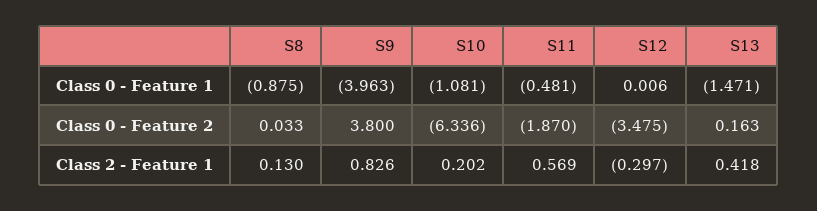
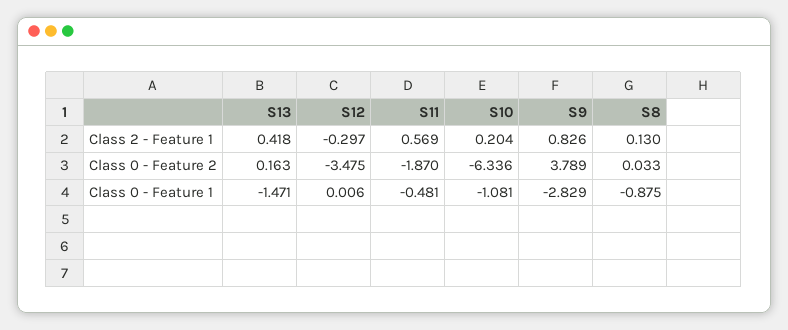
S9, Class 0 - Feature 1: -3.963 -> -2.829
S9, Class 0 - Feature 2: 3.8 -> 3.789
S10, Class 2 - Feature 1: 0.202 -> 0.204

